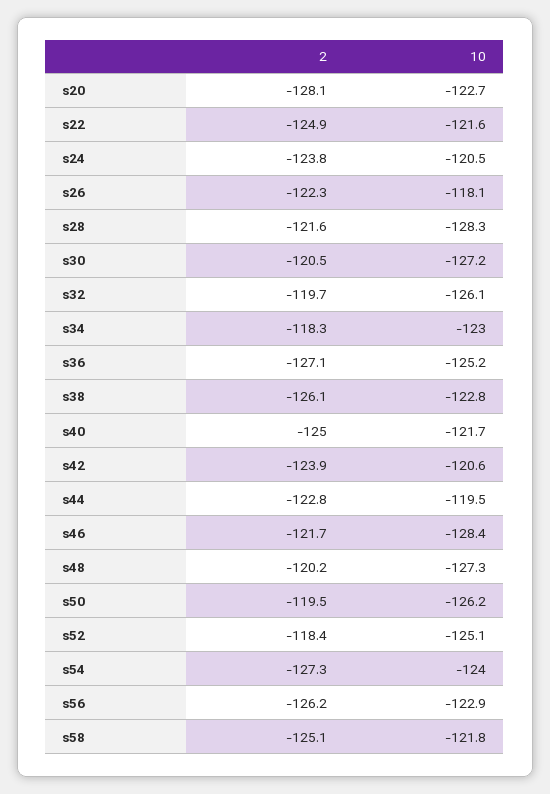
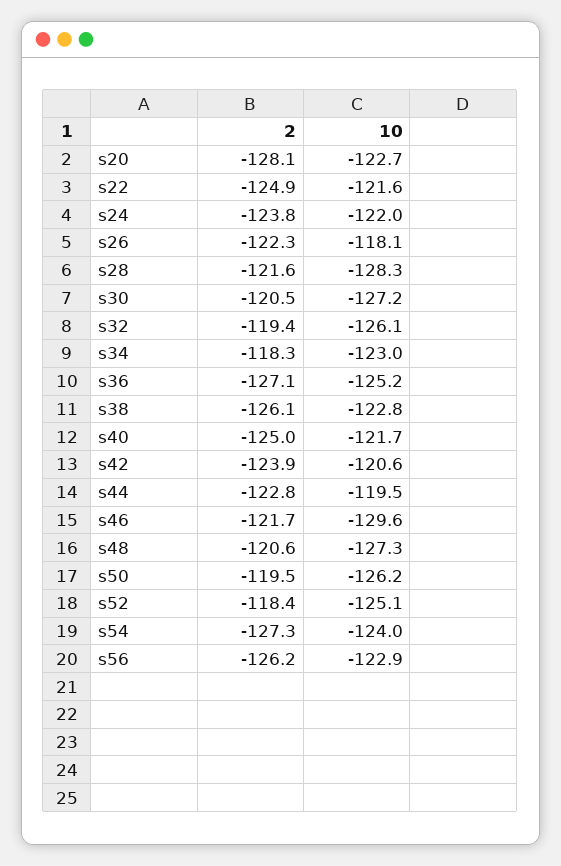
10, s24: -120.5 -> -122
2, s32: -119.7 -> -119.4
10, s46: -128.4 -> -129.6
2, s48: -120.2 -> -120.6
2, s58: -125.1 -> none
10, s58: -121.8 -> none

